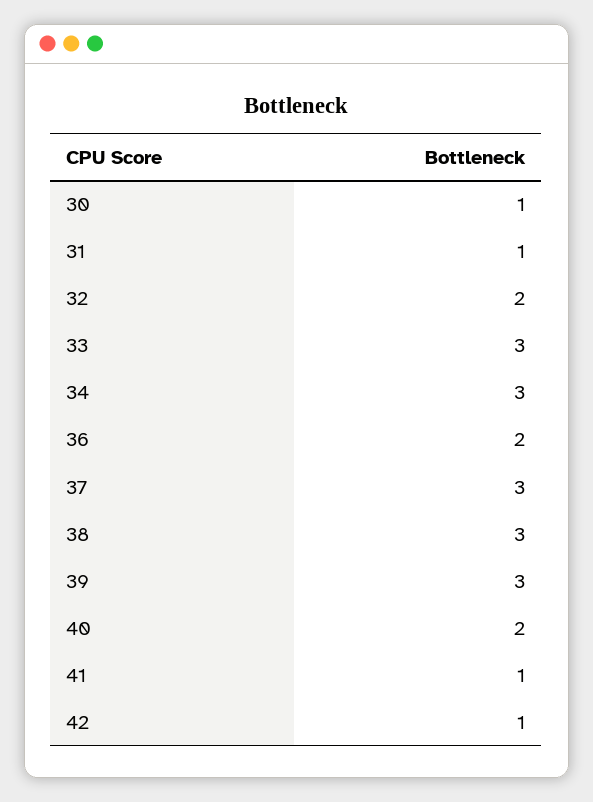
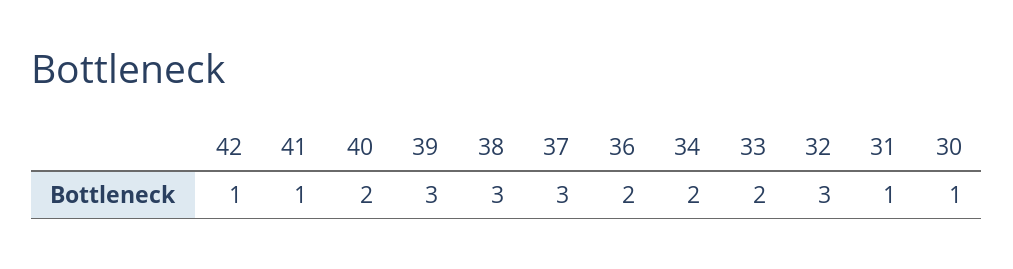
32: 2 -> 3
33: 3 -> 2
34: 3 -> 2

